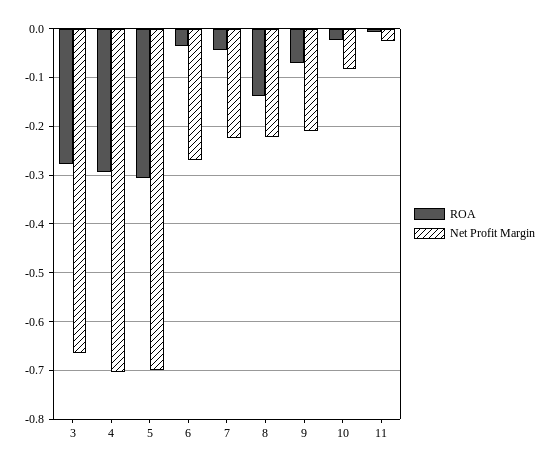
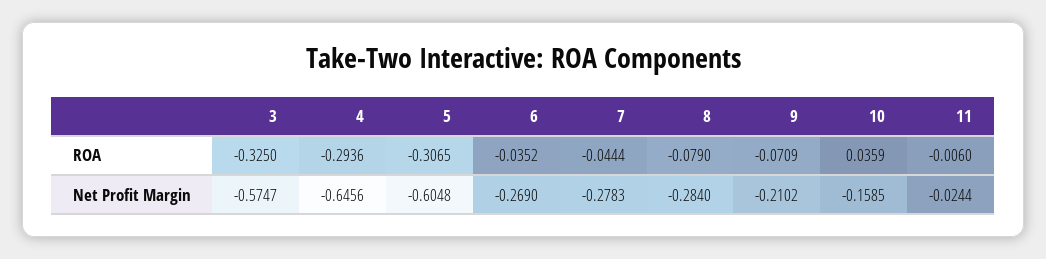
ROA, 3: -0.28 -> -0.325
Net Profit Margin, 3: -0.66 -> -0.5747
Net Profit Margin, 4: -0.7 -> -0.6456
Net Profit Margin, 5: -0.7 -> -0.6048
Net Profit Margin, 7: -0.22 -> -0.2783
ROA, 8: -0.14 -> -0.079
Net Profit Margin, 8: -0.22 -> -0.284
ROA, 10: -0.02 -> 0.0359
Net Profit Margin, 10: -0.08 -> -0.1585

